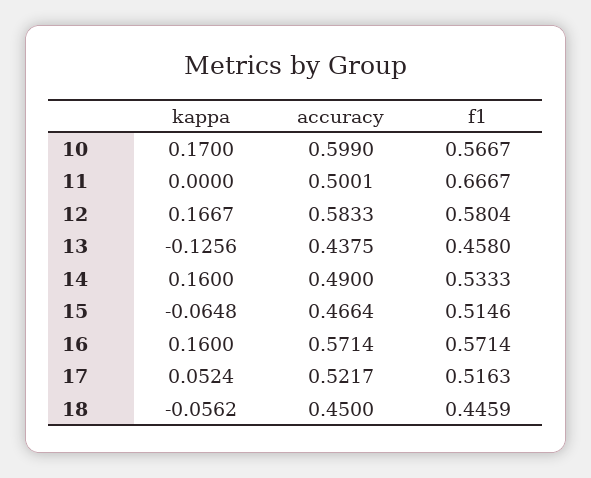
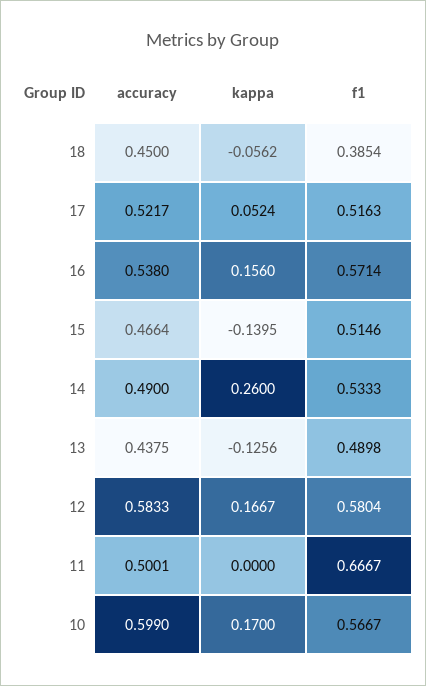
f1, 13: 0.458 -> 0.4898
kappa, 14: 0.16 -> 0.26
kappa, 15: -0.0648 -> -0.1395
kappa, 16: 0.16 -> 0.156
accuracy, 16: 0.5714 -> 0.538
f1, 18: 0.4459 -> 0.3854

